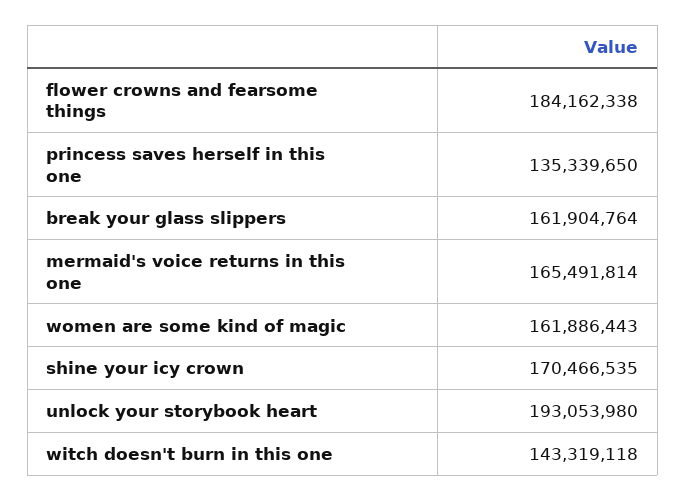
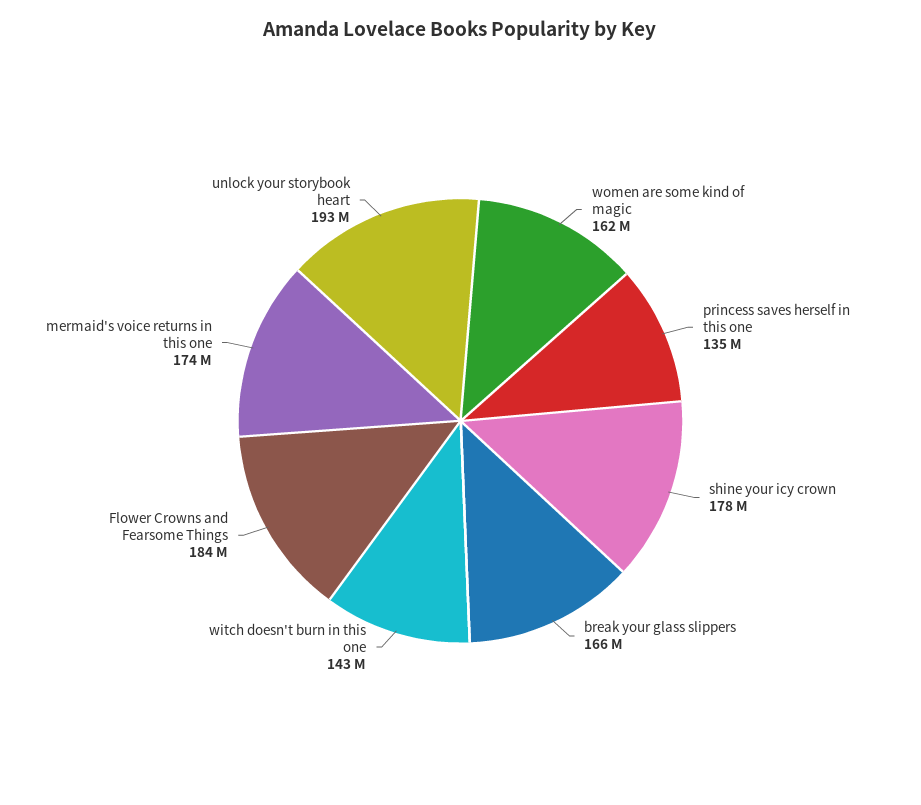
break your glass slippers: 161904764 -> 166000000
mermaid's voice returns in this one: 165491814 -> 174000000
shine your icy crown: 170466535 -> 178000000

